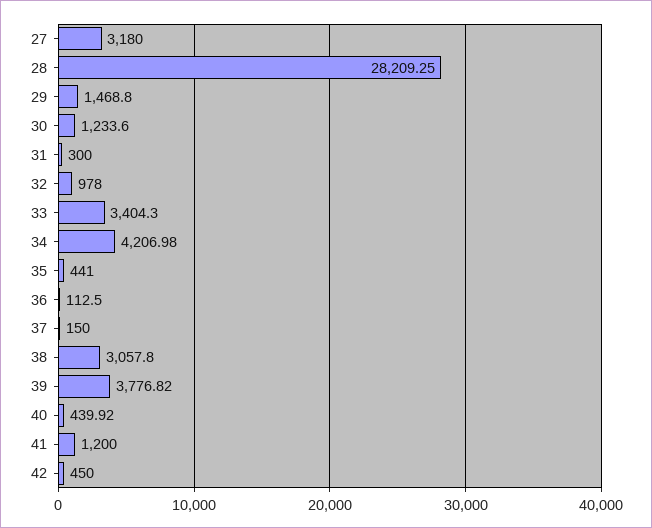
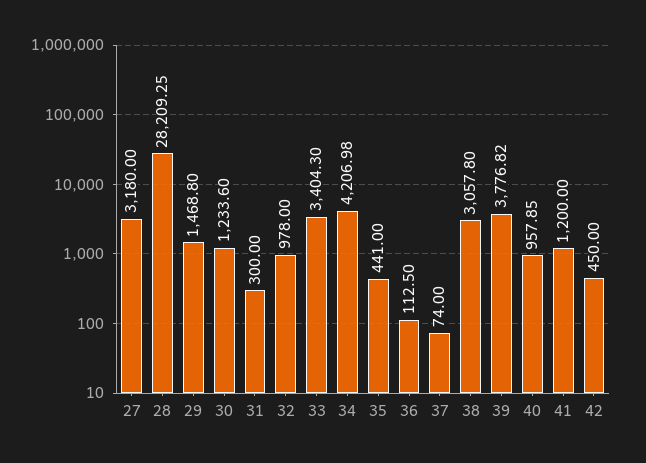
37: 150 -> 74
40: 439.92 -> 957.85

